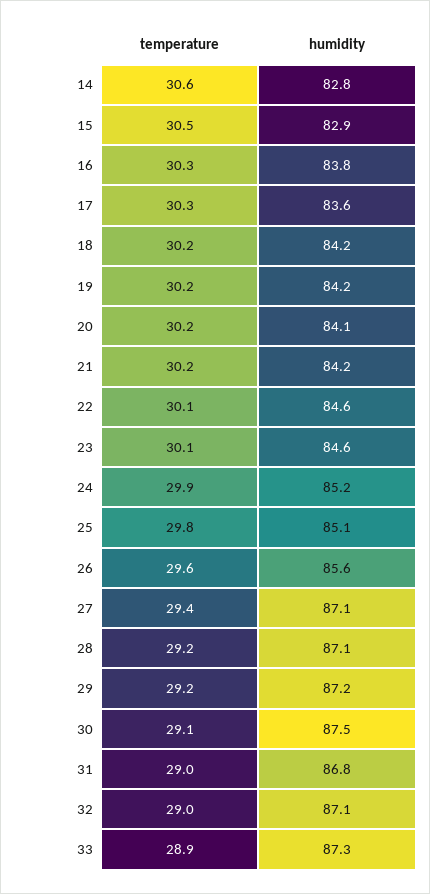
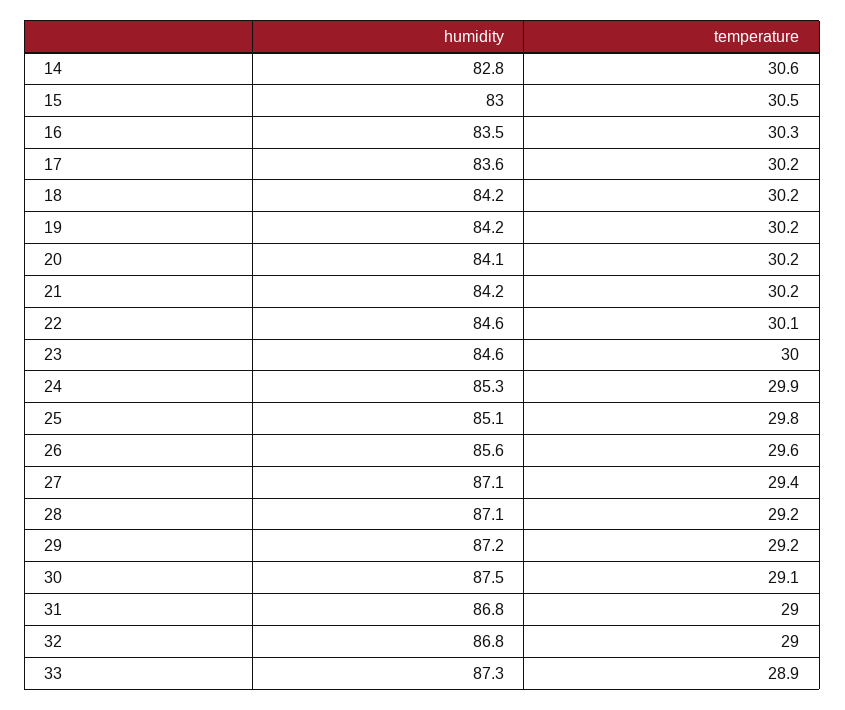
humidity, 15: 82.9 -> 83
humidity, 16: 83.8 -> 83.5
temperature, 17: 30.3 -> 30.2
temperature, 23: 30.1 -> 30
humidity, 24: 85.2 -> 85.3
humidity, 32: 87.1 -> 86.8

